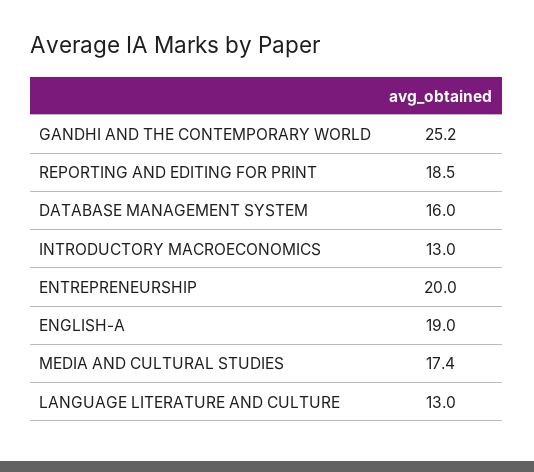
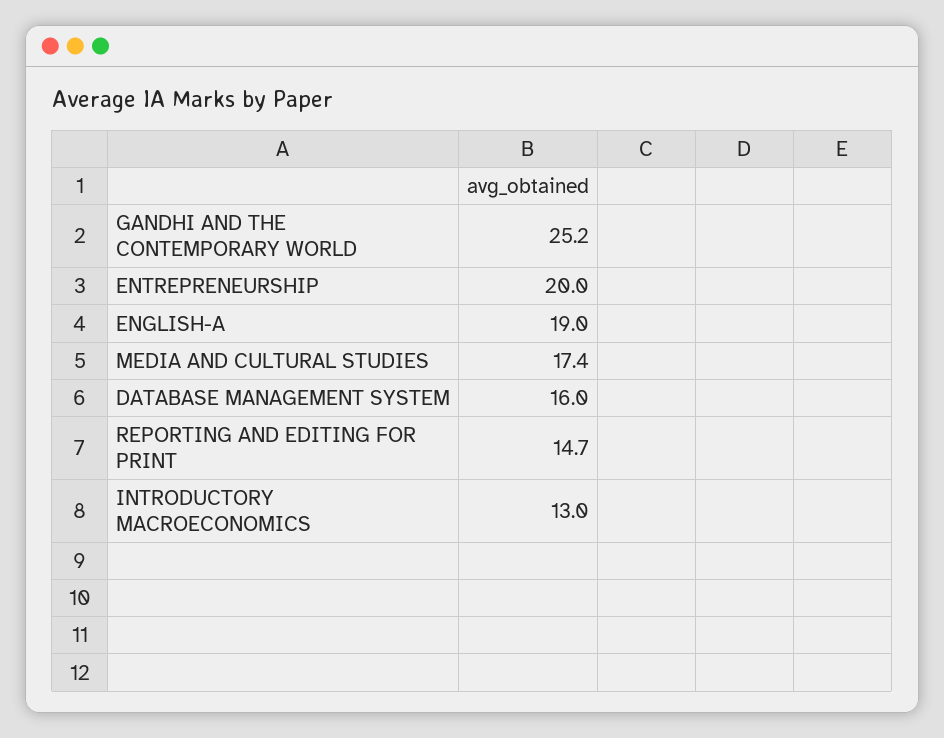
REPORTING AND EDITING FOR PRINT: 18.5 -> 14.7
LANGUAGE LITERATURE AND CULTURE: 13 -> none

